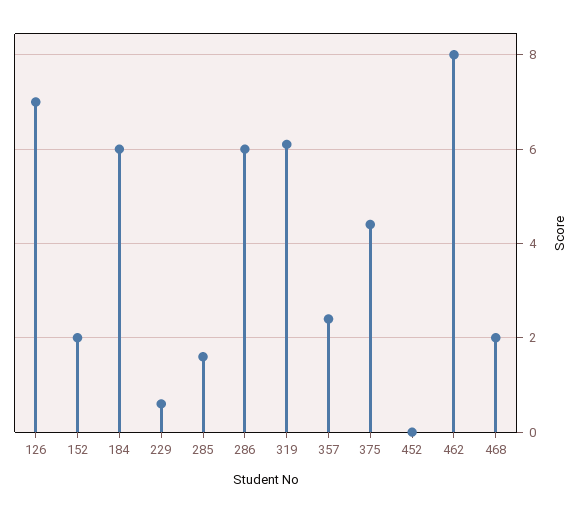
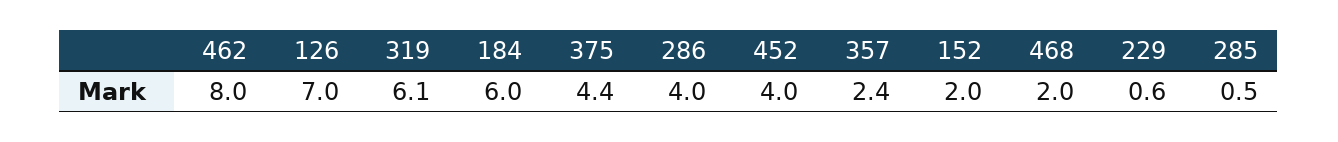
285: 1.5 -> 0.5
286: 6 -> 4
452: 0 -> 4

